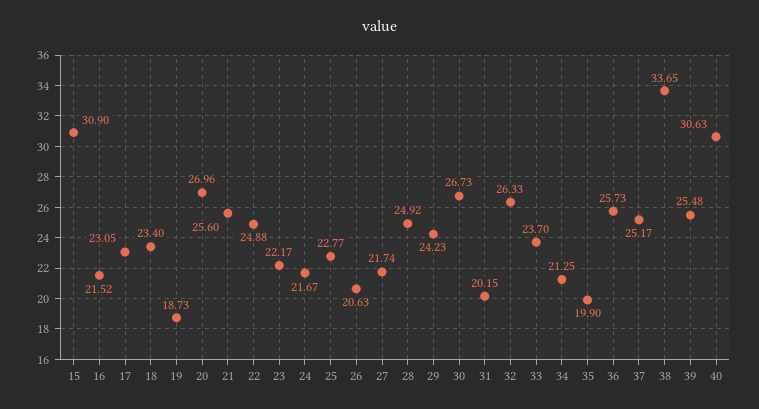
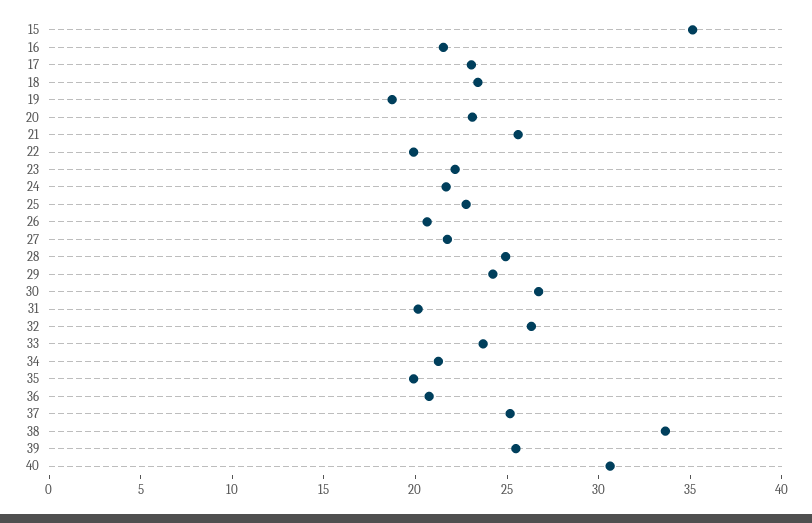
15: 30.9 -> 35
20: 26.96 -> 23
22: 24.88 -> 20
36: 25.73 -> 21

